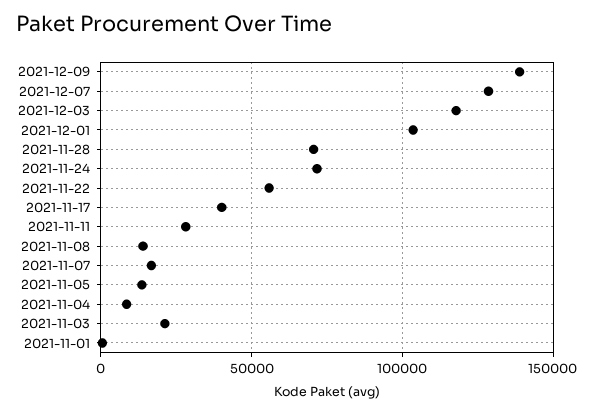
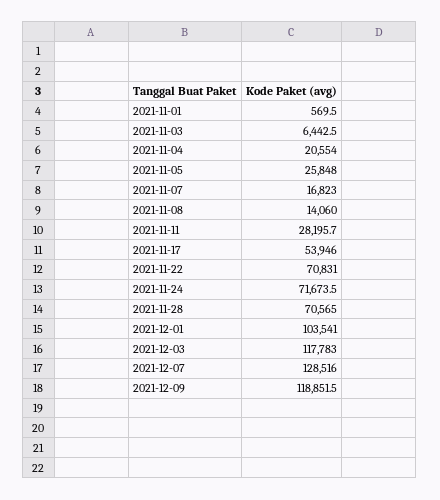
2021-12-09: 140000 -> 118851.5
2021-11-22: 55000 -> 70831
2021-11-17: 40000 -> 53946
2021-11-05: 15000 -> 25848
2021-11-04: 10000 -> 20554
2021-11-03: 20000 -> 6442.5

